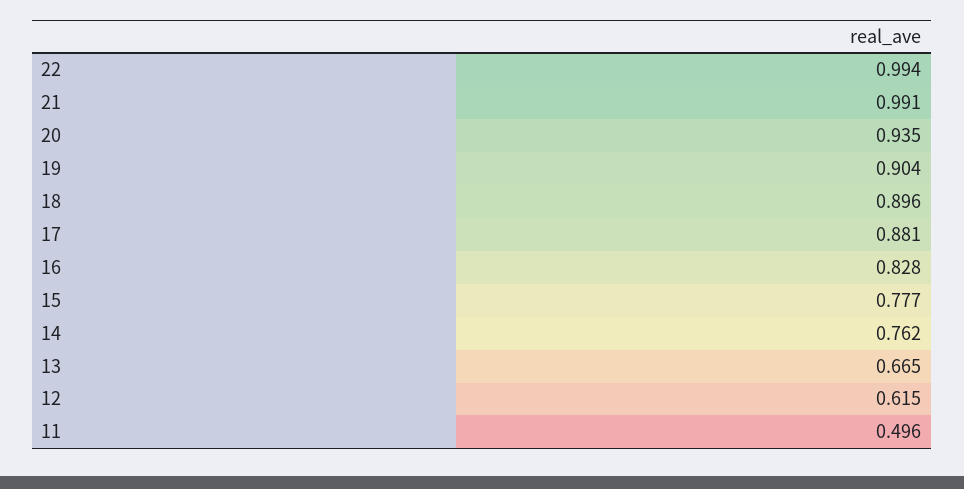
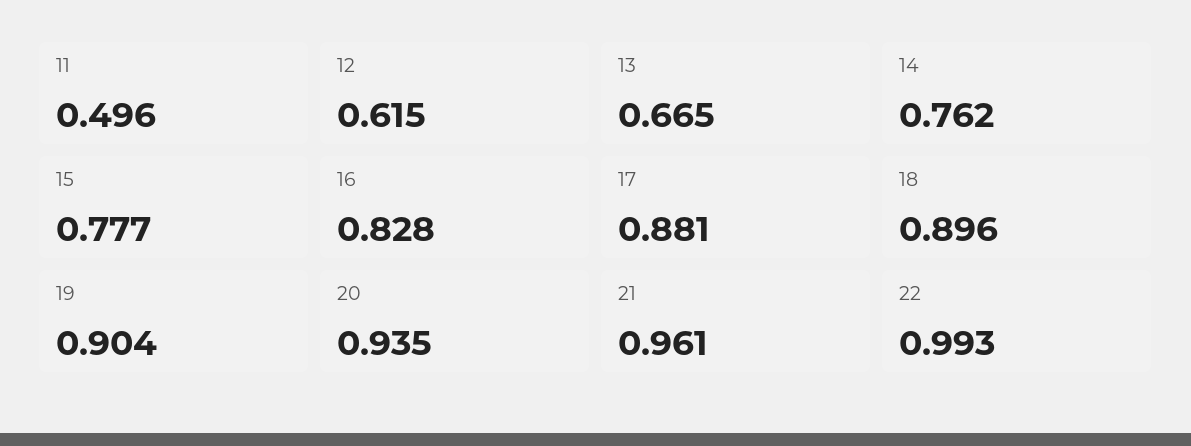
22: 0.994 -> 0.993
21: 0.991 -> 0.961

